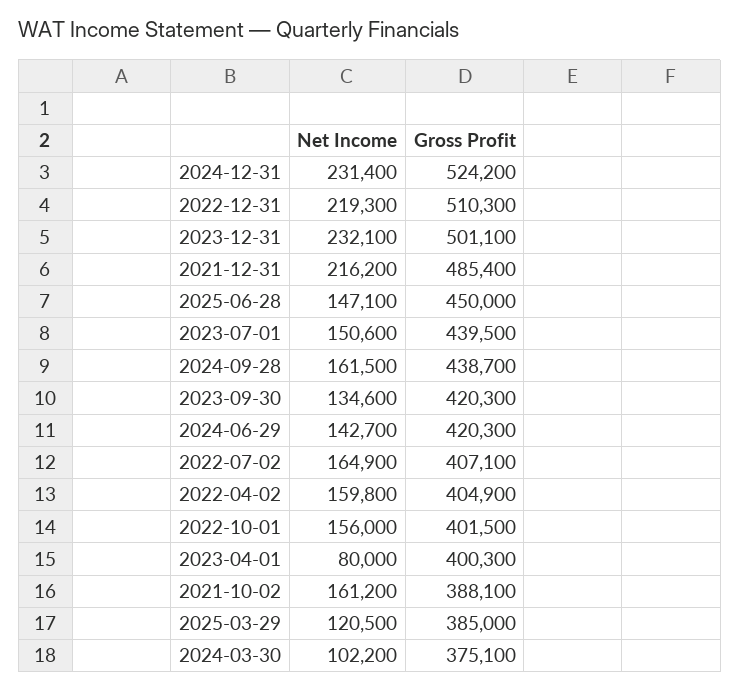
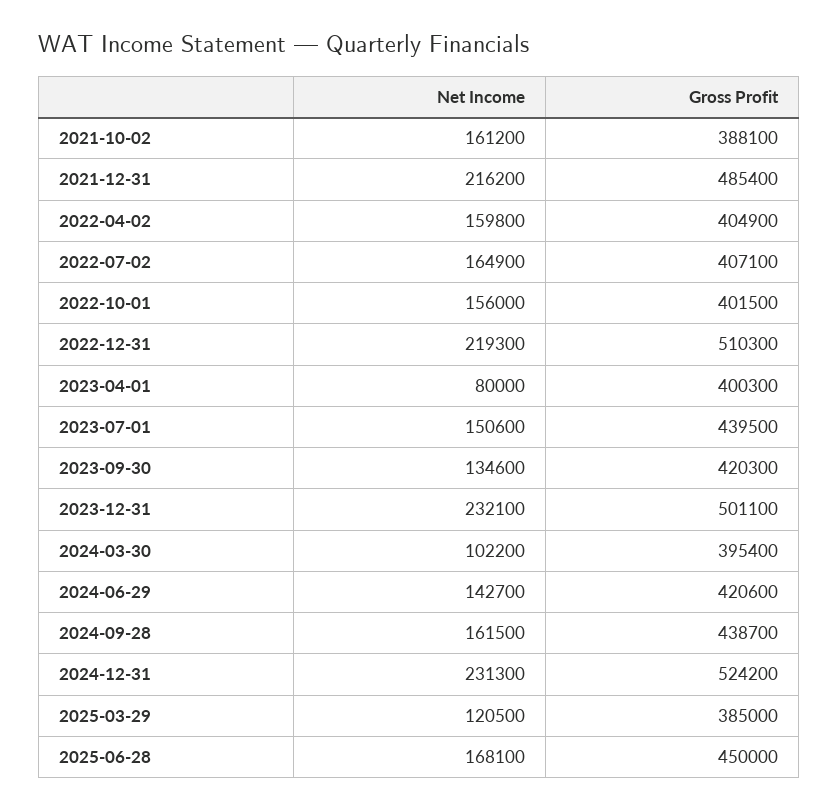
Net Income, 2024-12-31: 231400 -> 231300
Net Income, 2025-06-28: 147100 -> 168100
Gross Profit, 2024-06-29: 420300 -> 420600
Gross Profit, 2024-03-30: 375100 -> 395400

